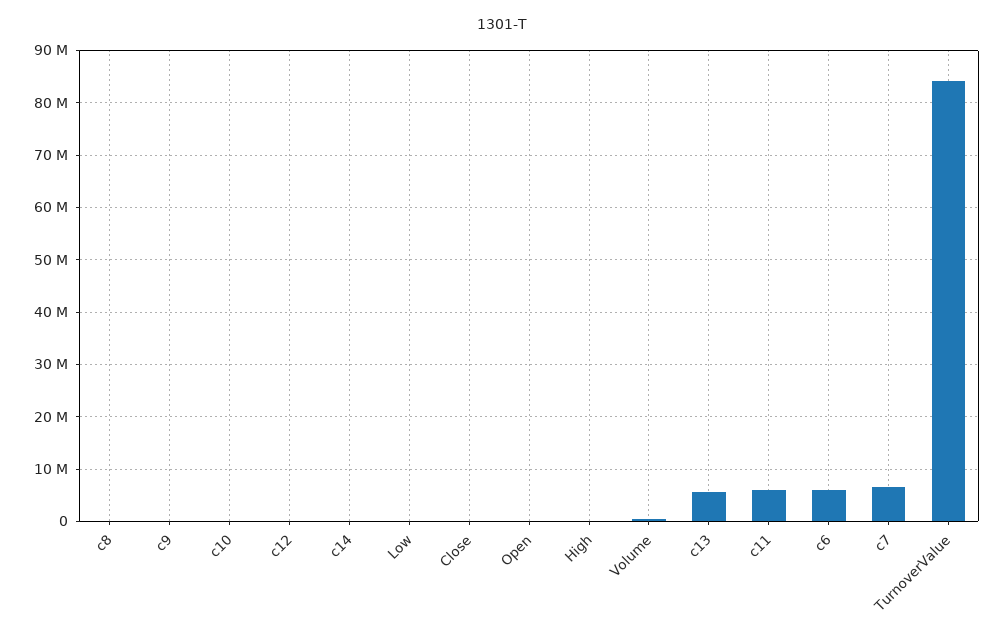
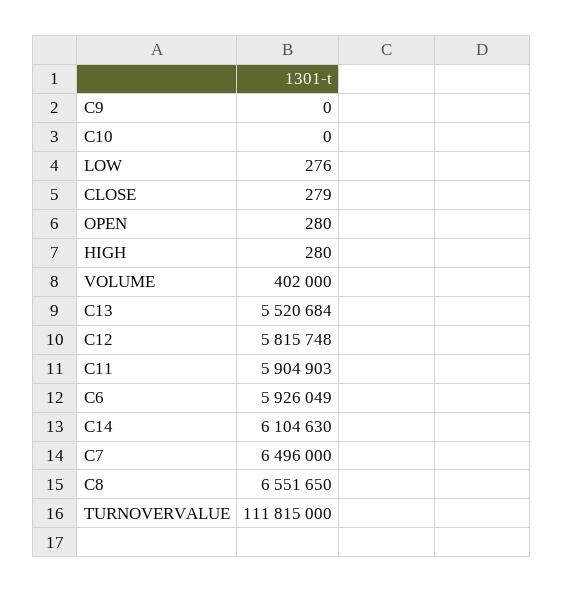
c8: 0 -> 6551650
c12: 0 -> 5815748
c14: 0 -> 6104630
TurnoverValue: 84000000 -> 111815000

